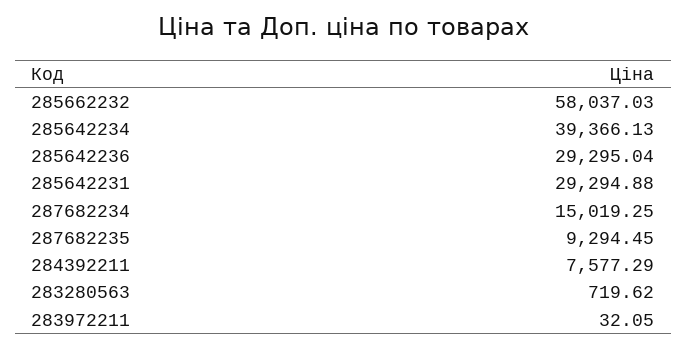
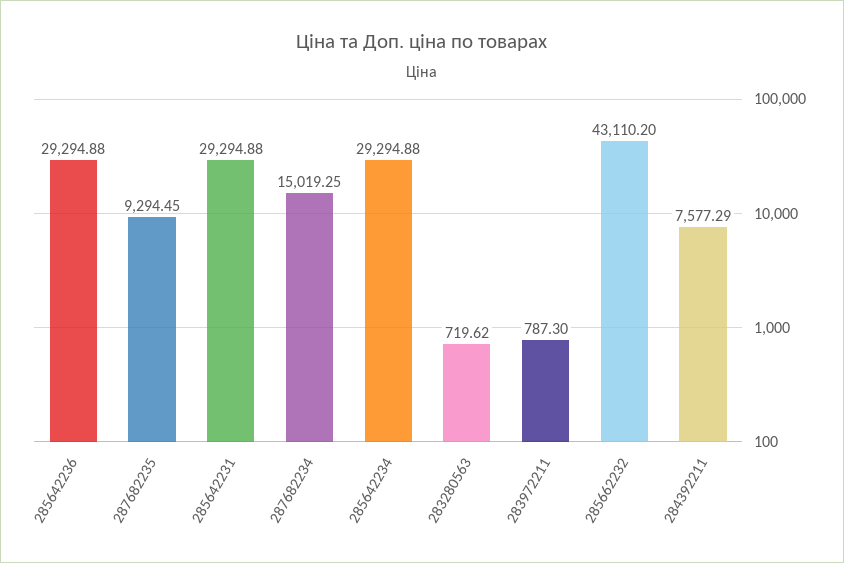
285662232: 58037.03 -> 43110.2
285642234: 39366.13 -> 29294.88
285642236: 29295.04 -> 29294.88
283972211: 32.05 -> 787.3

